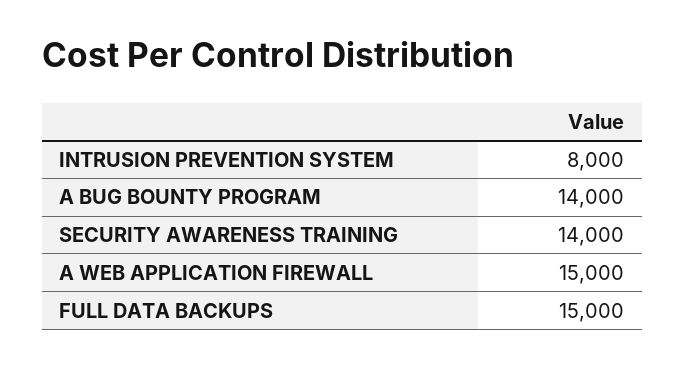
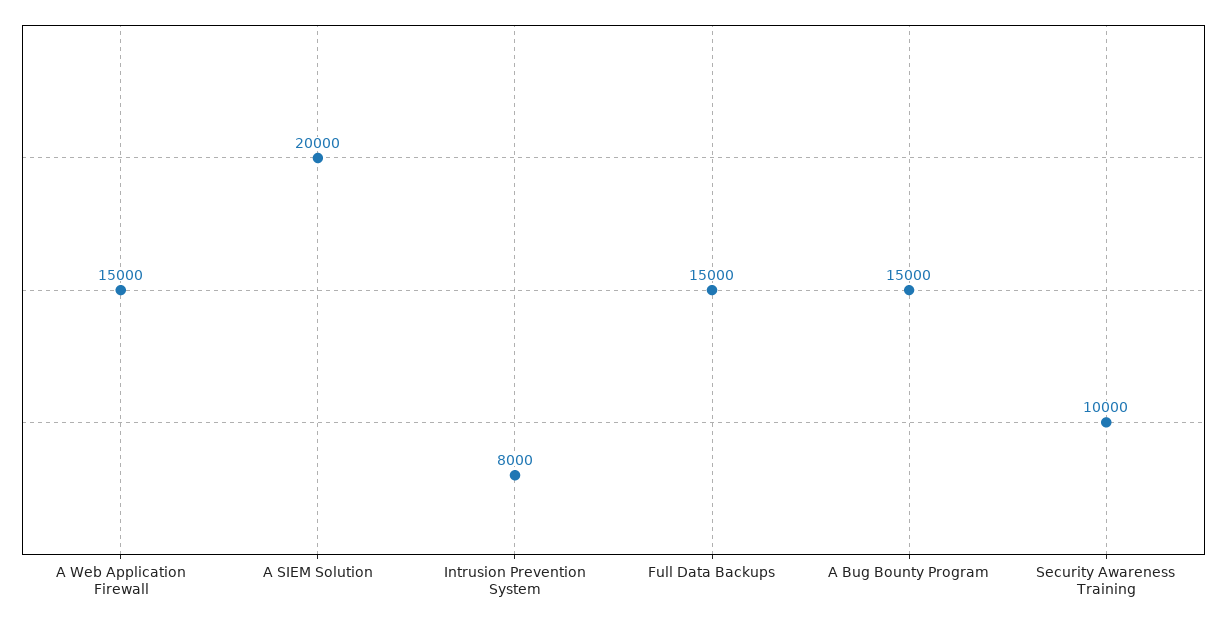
A BUG BOUNTY PROGRAM: 14000 -> 15000
SECURITY AWARENESS TRAINING: 14000 -> 10000
A SIEM Solution: none -> 20000

